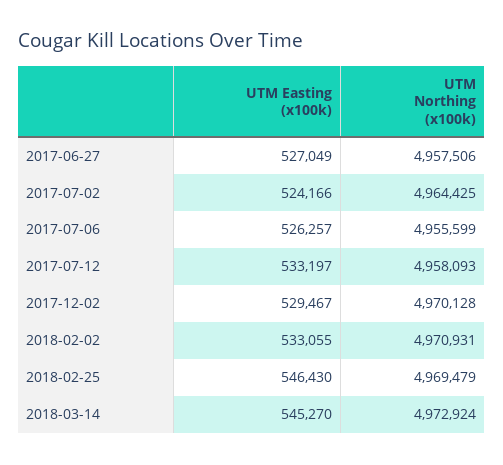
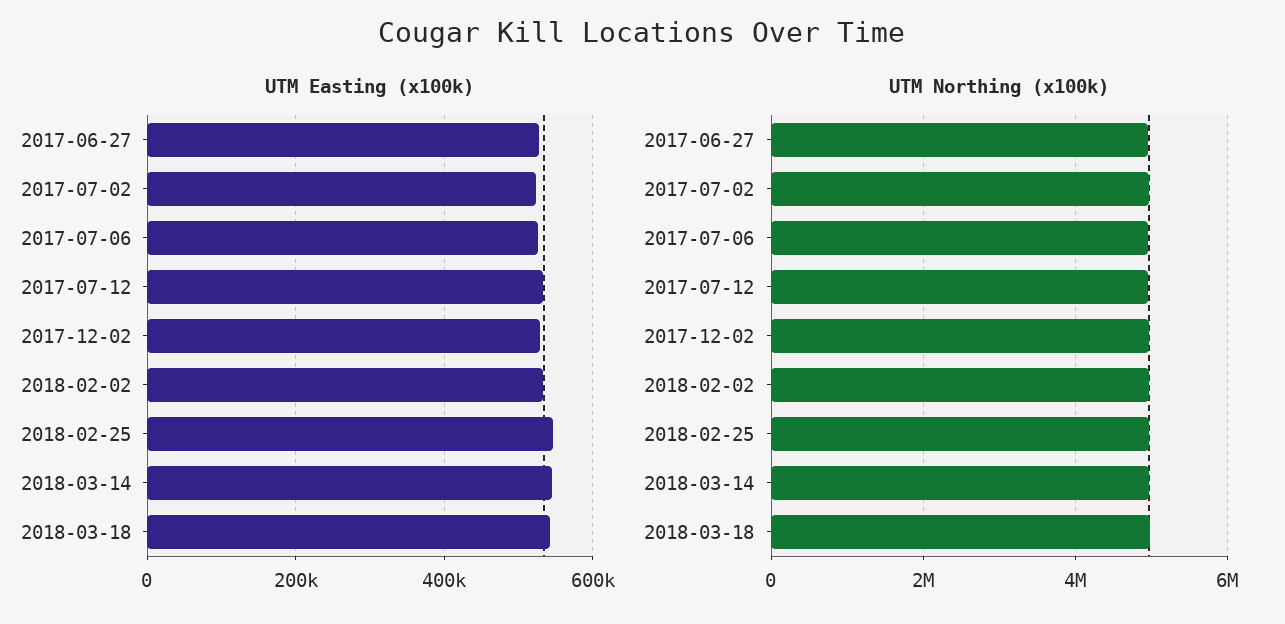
UTM Easting (x100k), 2018-03-18: none -> 540000
UTM Northing (x100k), 2018-03-18: none -> 5000000

